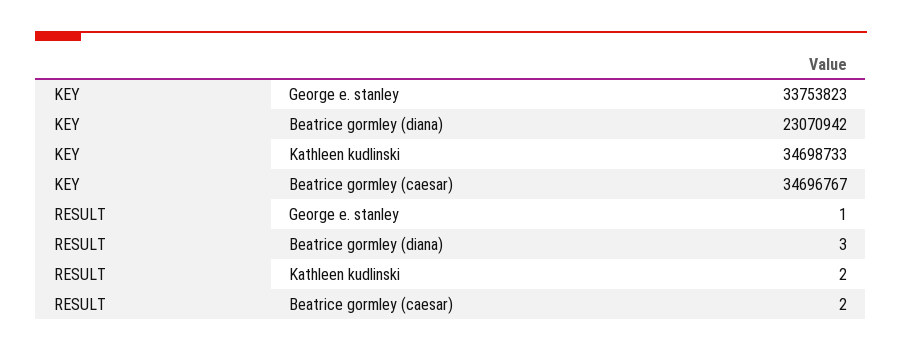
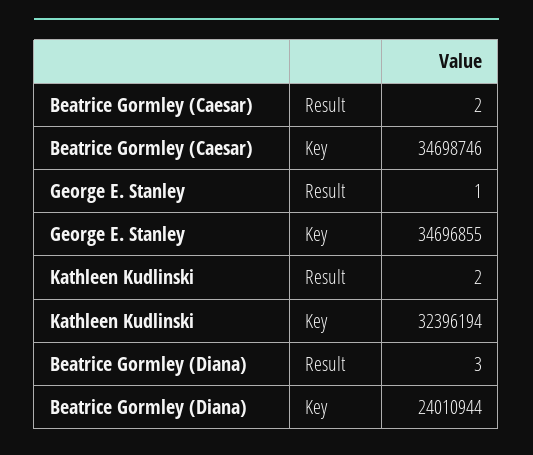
KEY, George e. stanley: 33753823 -> 34696855
KEY, Beatrice gormley (diana): 23070942 -> 24010944
KEY, Kathleen kudlinski: 34698733 -> 32396194
KEY, Beatrice gormley (caesar): 34696767 -> 34698746

